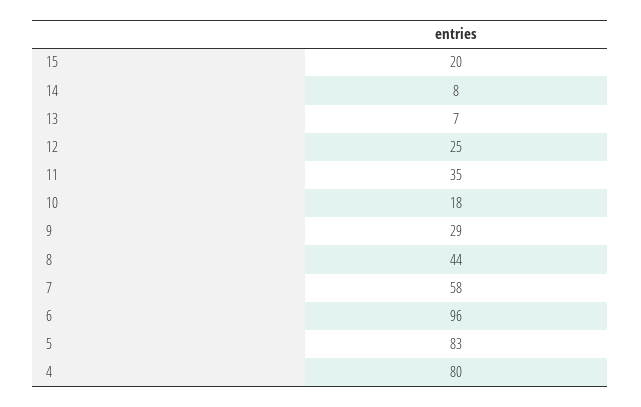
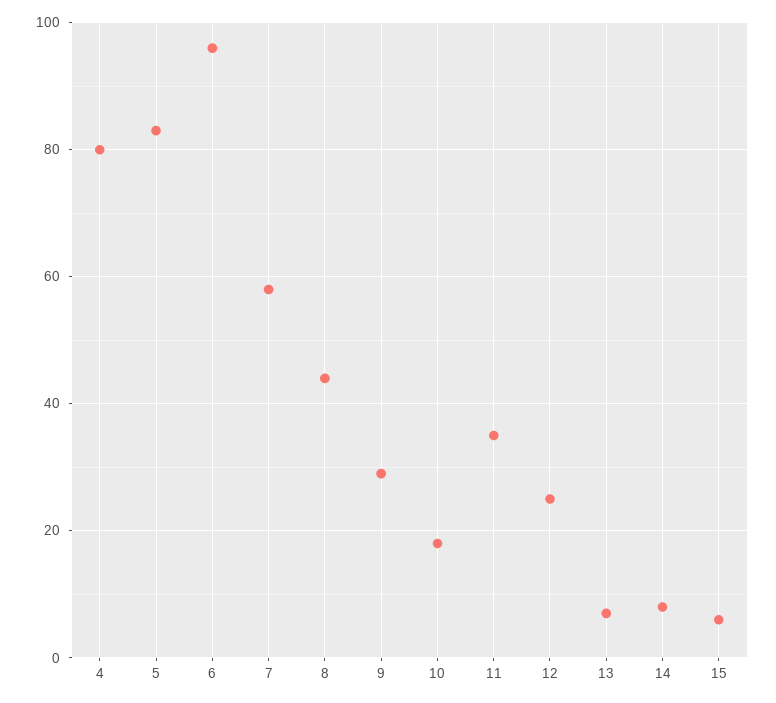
15: 20 -> 5

